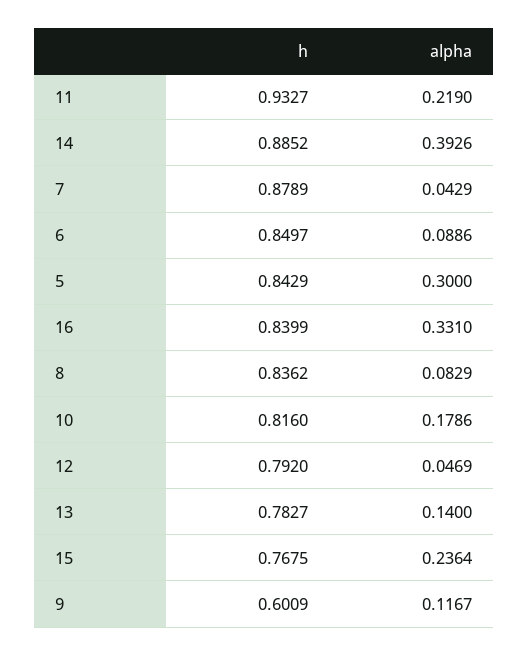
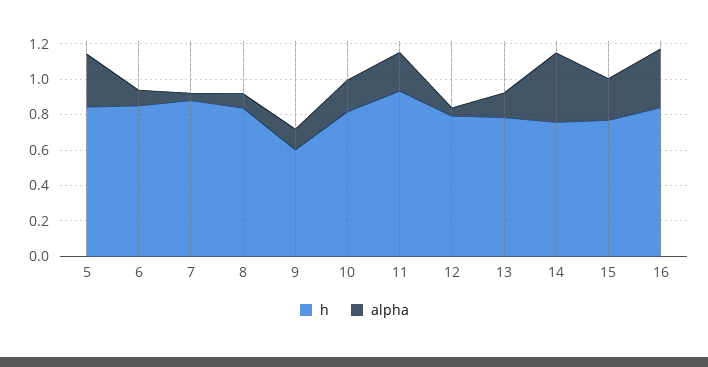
h, 14: 0.8852 -> 0.75

